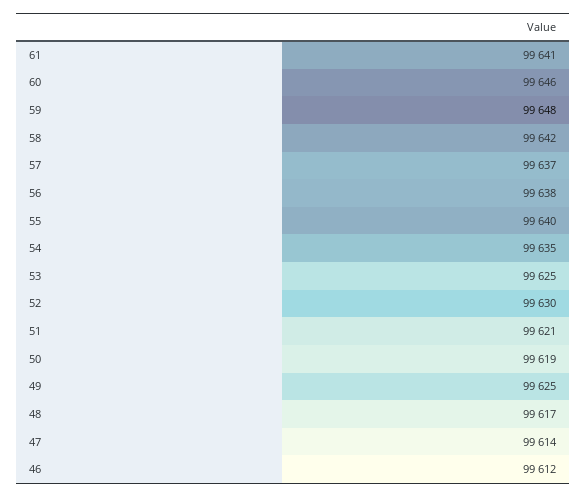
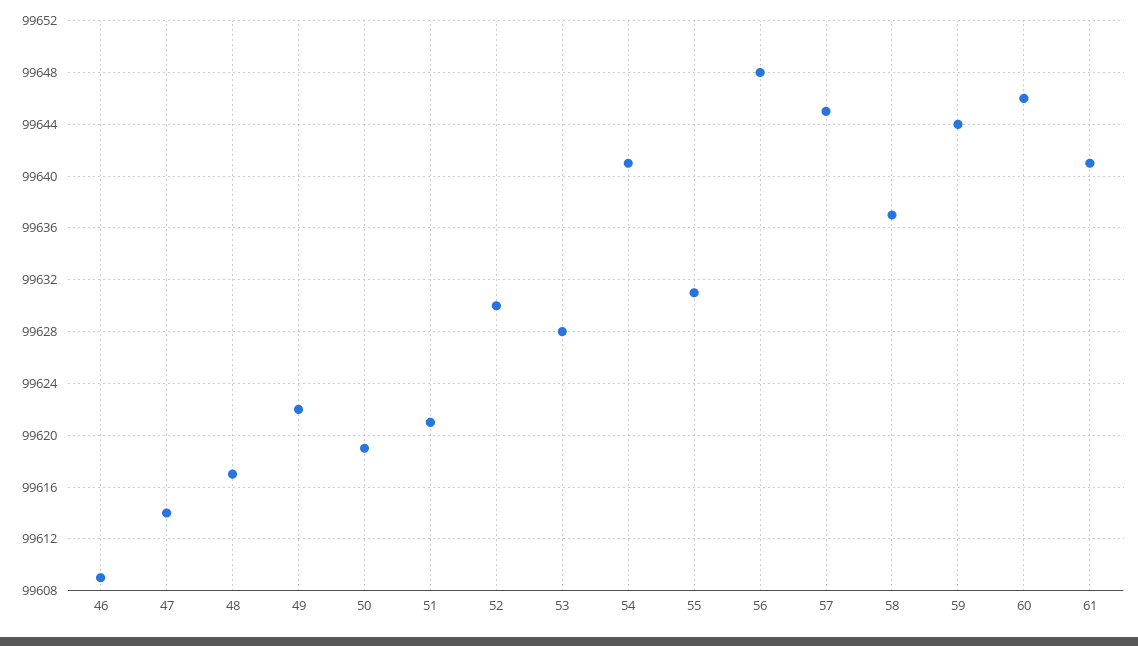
59: 99648 -> 99644
58: 99642 -> 99637
57: 99637 -> 99645
56: 99638 -> 99648
55: 99640 -> 99631
54: 99635 -> 99641
53: 99625 -> 99628
49: 99625 -> 99622
46: 99612 -> 99609

